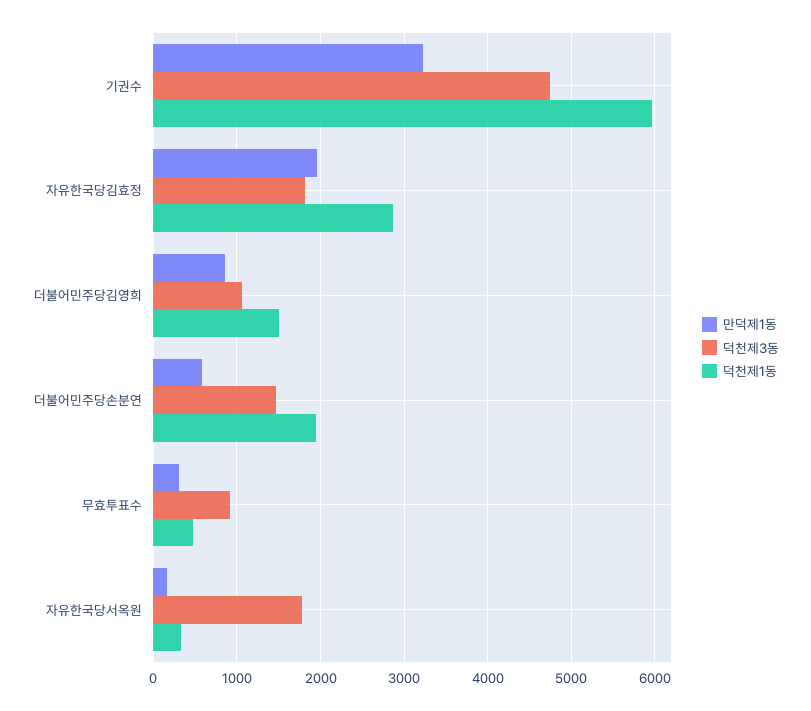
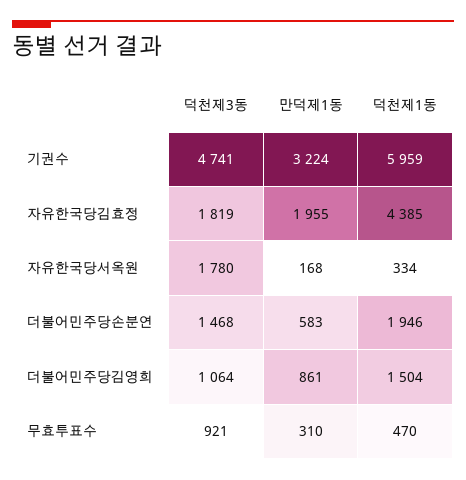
덕천제1동, 자유한국당김효정: 2900 -> 4385

